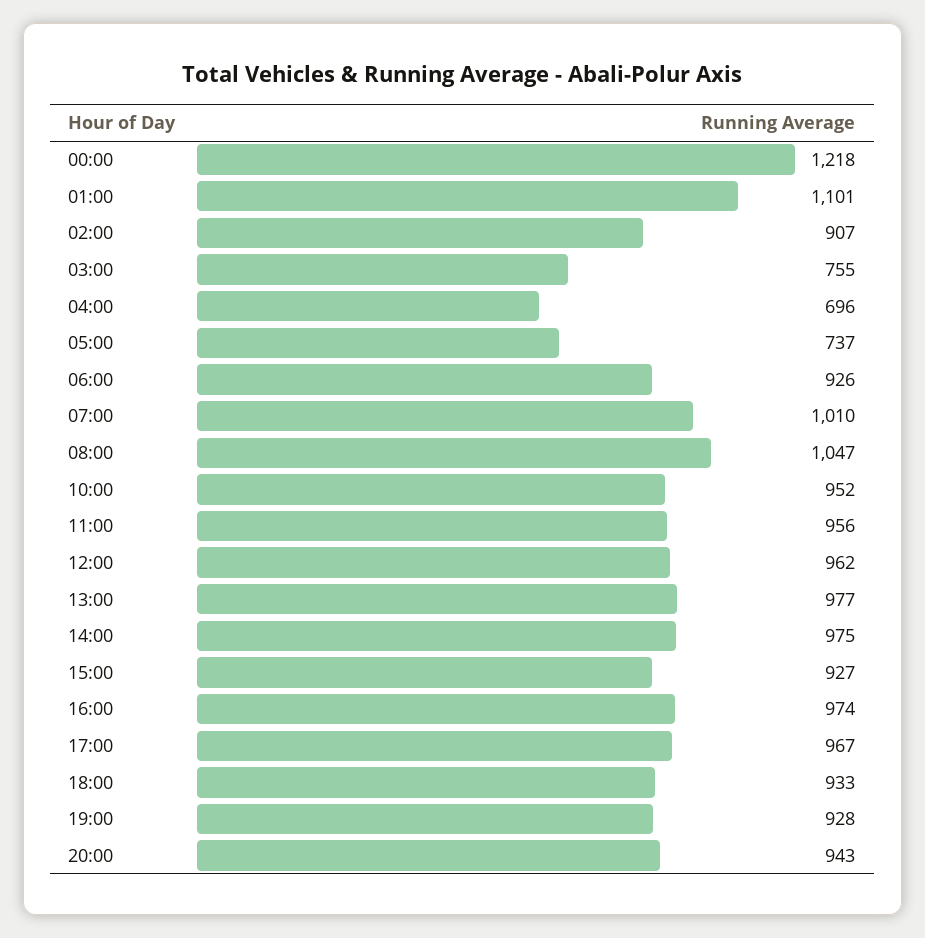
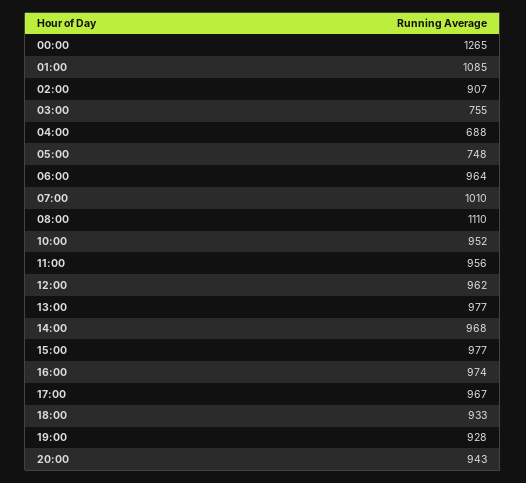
00:00: 1218 -> 1265
01:00: 1101 -> 1085
04:00: 696 -> 688
05:00: 737 -> 748
06:00: 926 -> 964
08:00: 1047 -> 1110
14:00: 975 -> 968
15:00: 927 -> 977

